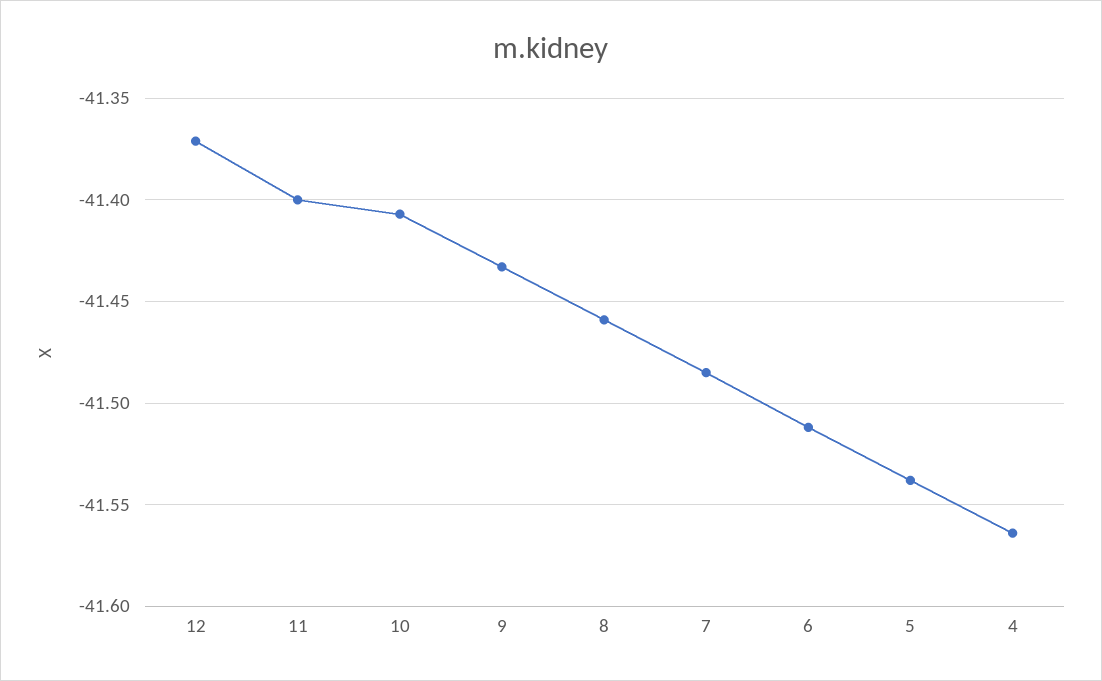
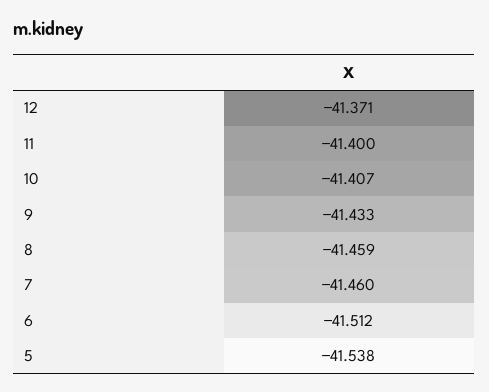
7: -41.485 -> -41.46
4: -41.565 -> none

